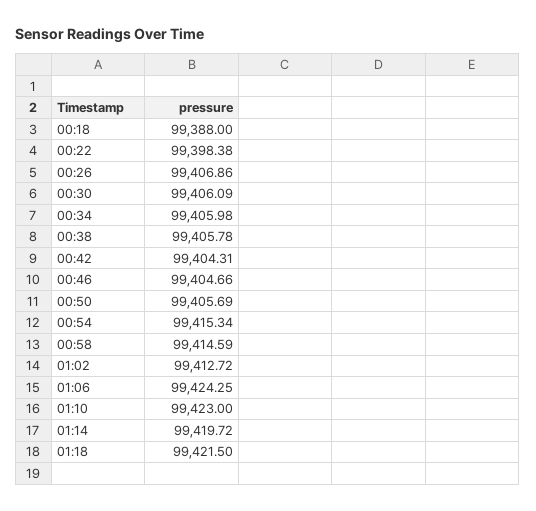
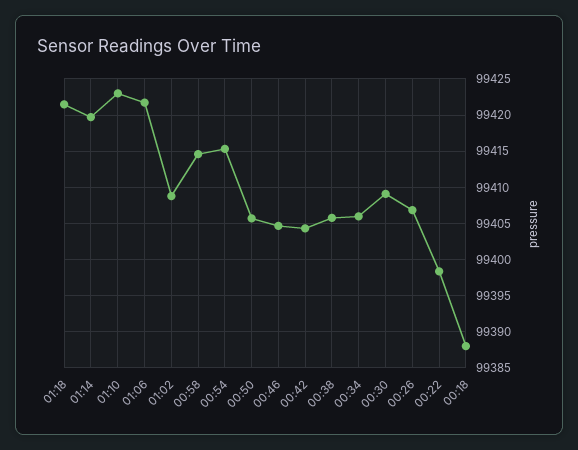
00:30: 99406.09 -> 99409
01:02: 99412.72 -> 99409
01:06: 99424.25 -> 99422

